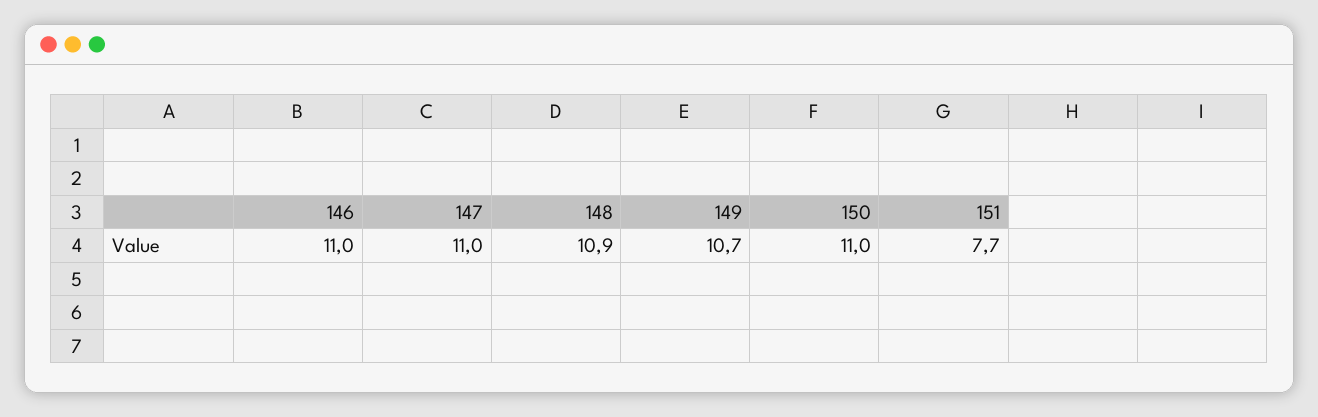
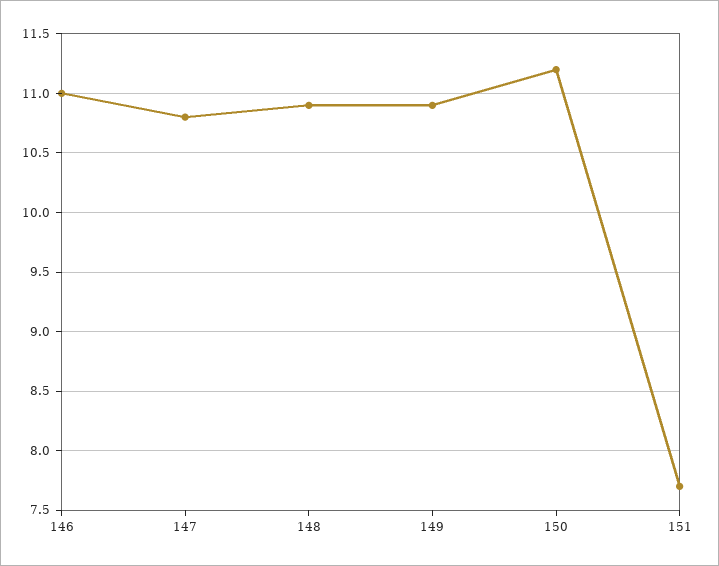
147: 11 -> 10.8
149: 10.7 -> 10.9
150: 11 -> 11.2

